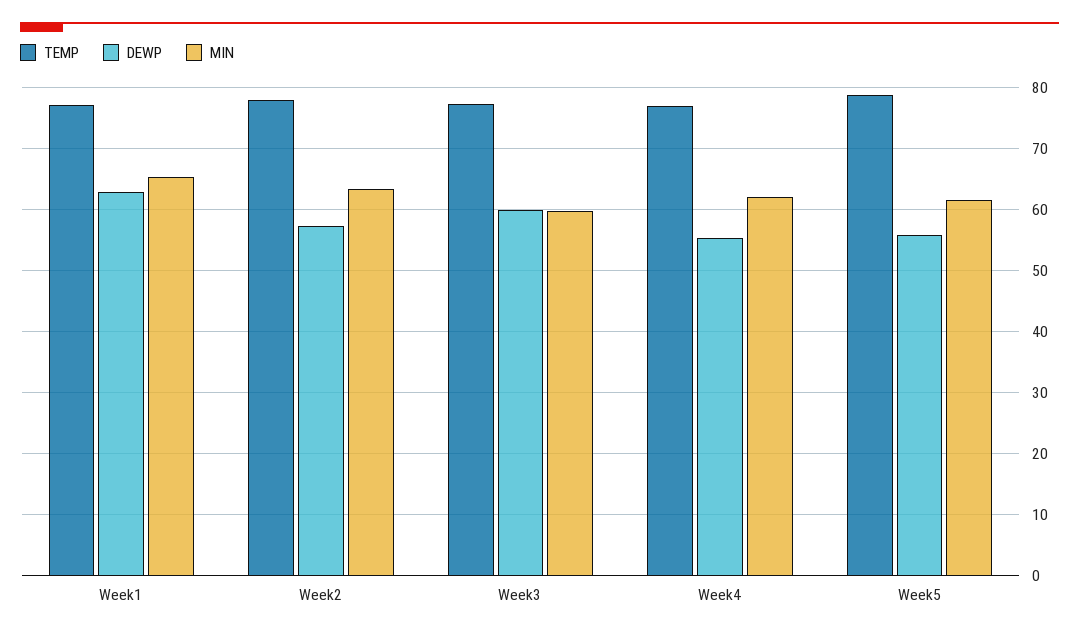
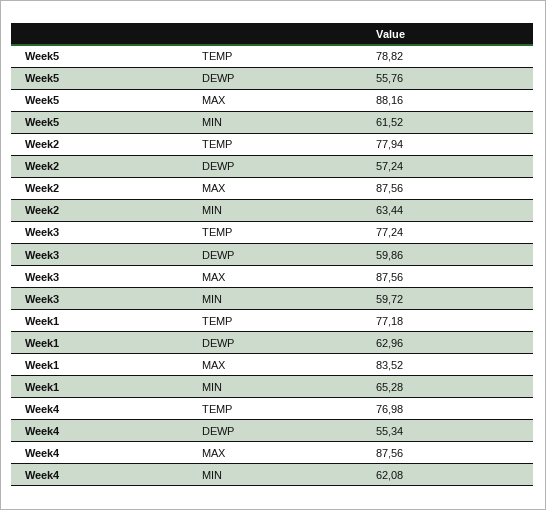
MAX, Week5: none -> 88.16
MAX, Week2: none -> 87.56
MAX, Week3: none -> 87.56
MAX, Week1: none -> 83.52
MAX, Week4: none -> 87.56

